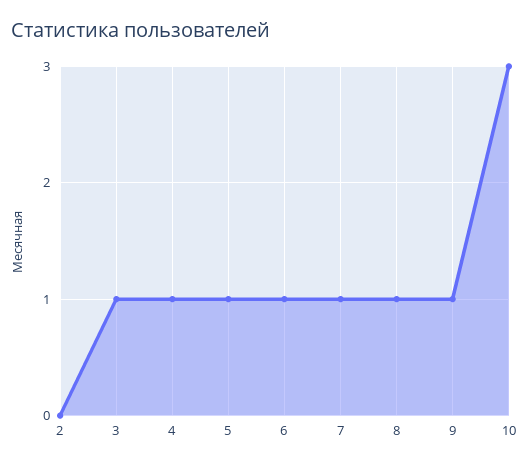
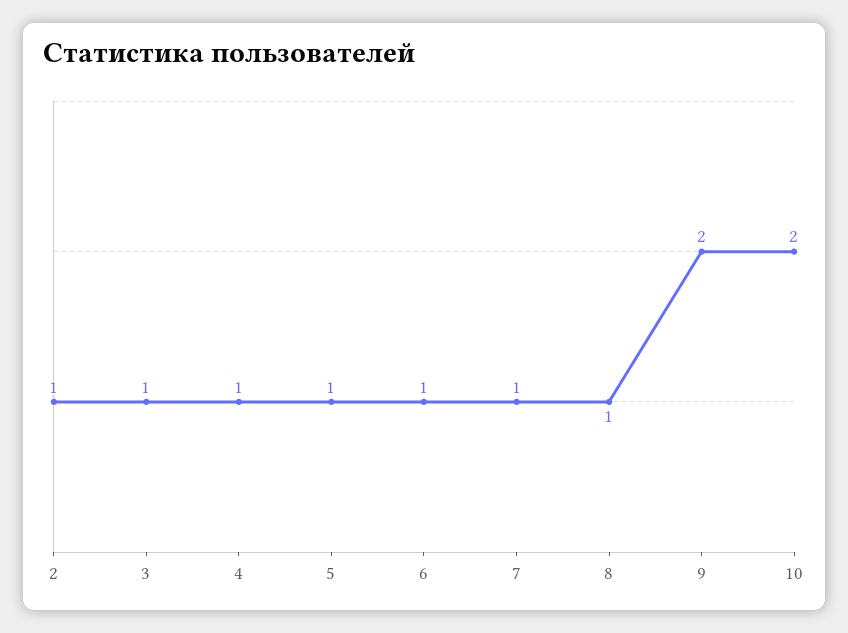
2: 0 -> 1
9: 1 -> 2
10: 3 -> 2

